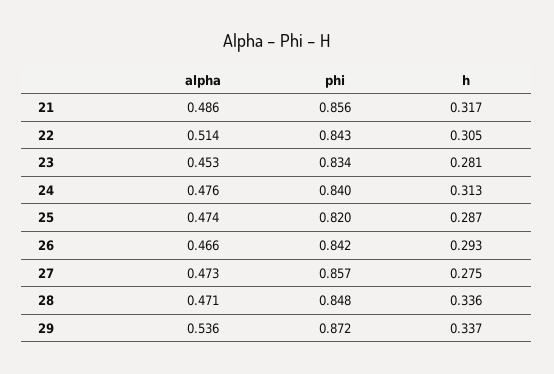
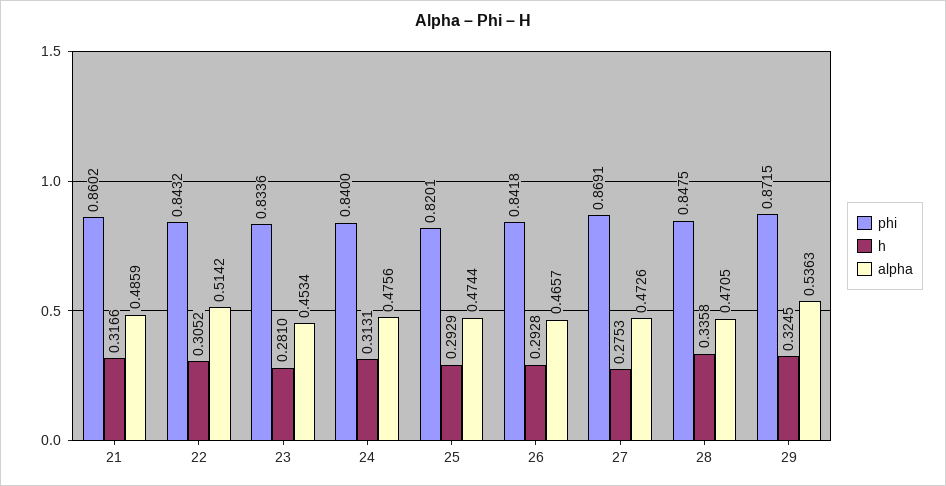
phi, 21: 0.856 -> 0.8602
h, 25: 0.287 -> 0.2929
phi, 27: 0.857 -> 0.8691
h, 29: 0.337 -> 0.3245

